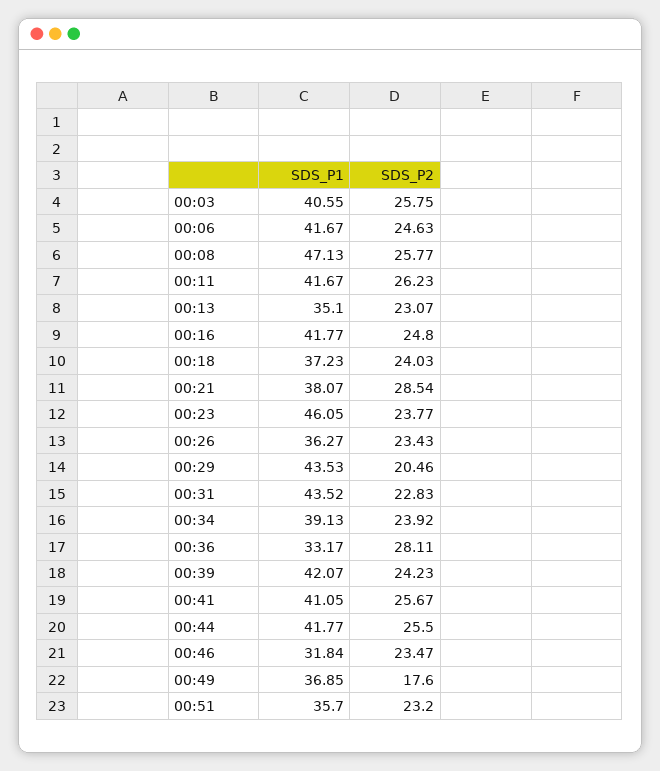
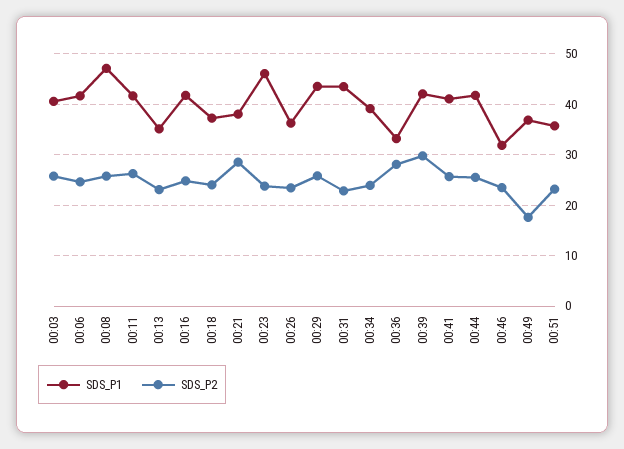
SDS_P2, 00:29: 20.46 -> 26
SDS_P2, 00:39: 24.23 -> 30

